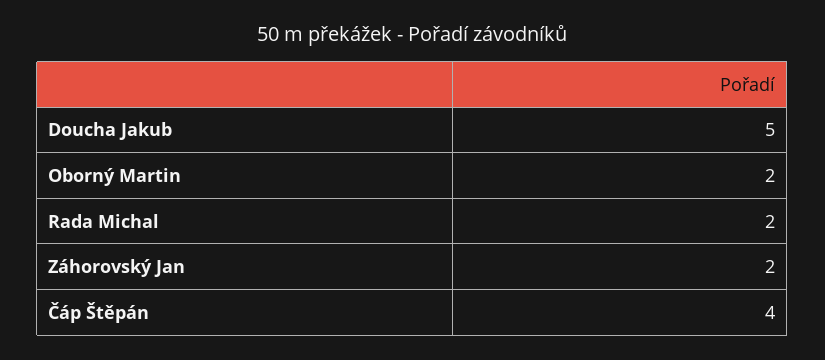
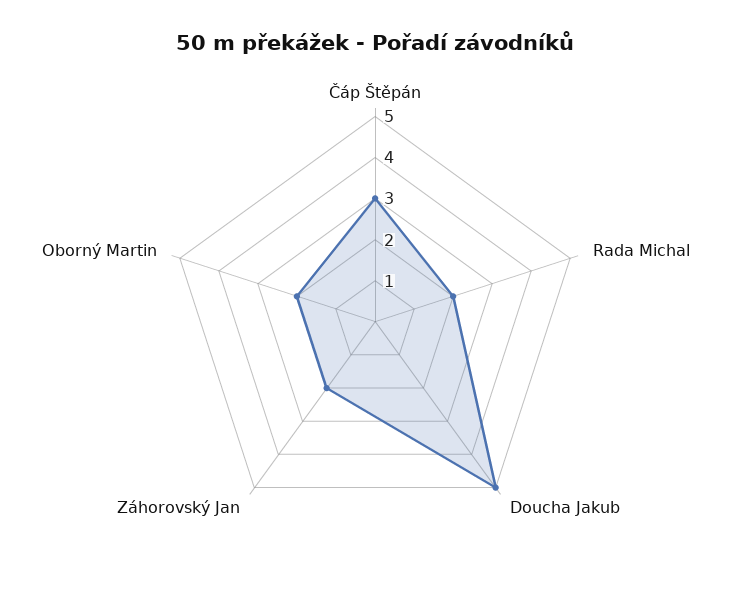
Čáp Štěpán: 4 -> 3

